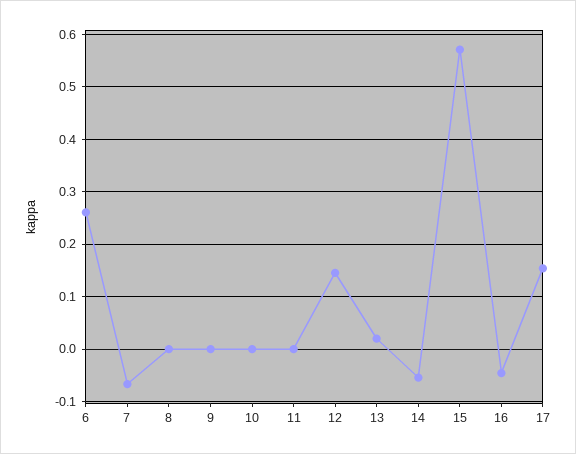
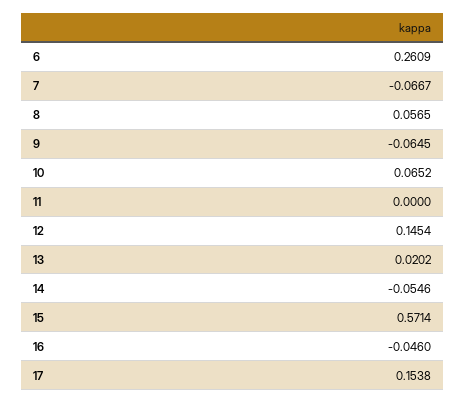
8: 0 -> 0.0565
9: 0 -> -0.0645
10: 0 -> 0.0652

